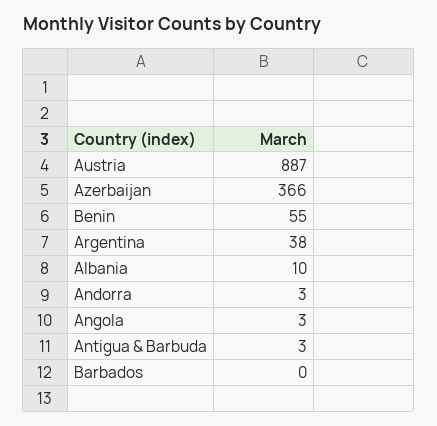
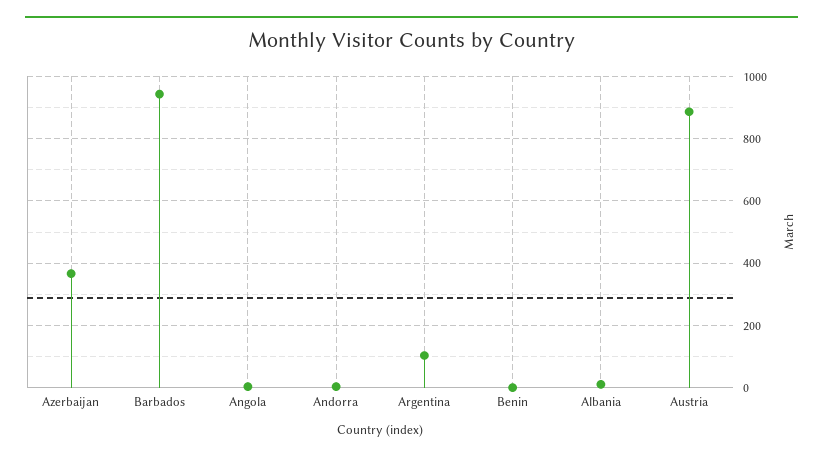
Benin: 55 -> 0
Argentina: 38 -> 100
Antigua & Barbuda: 3 -> none
Barbados: 0 -> 940

